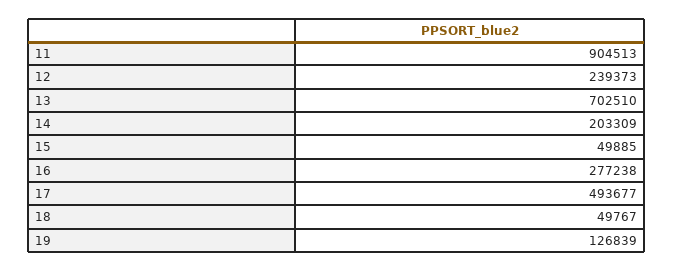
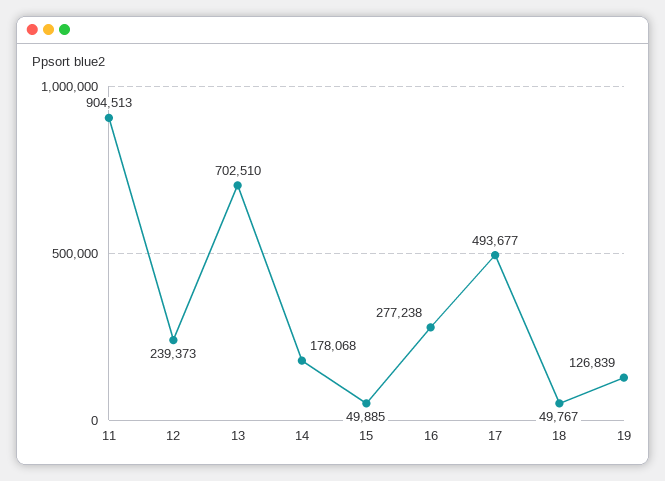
14: 203309 -> 178068

